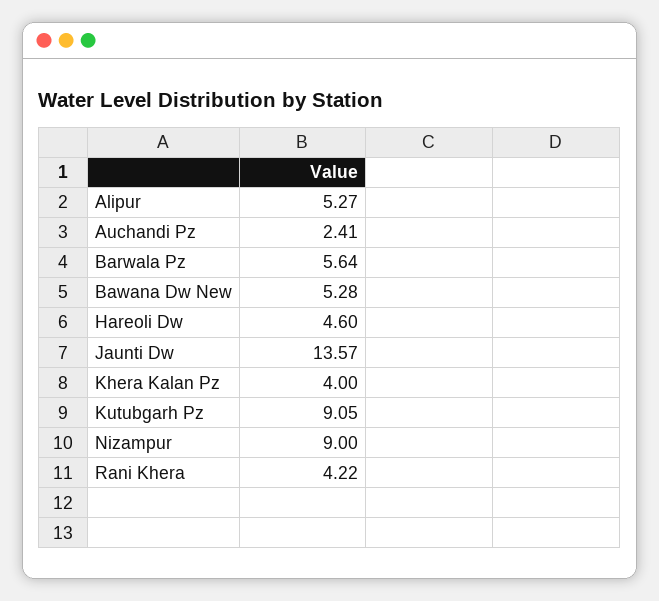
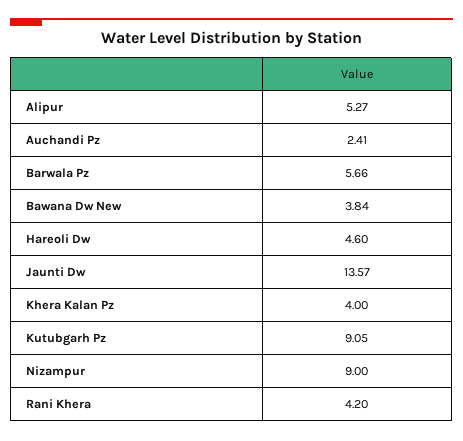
Barwala Pz: 5.64 -> 5.66
Bawana Dw New: 5.28 -> 3.84
Rani Khera: 4.22 -> 4.2

